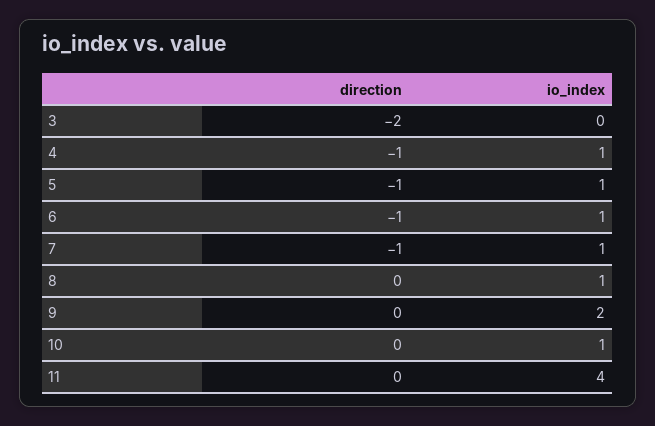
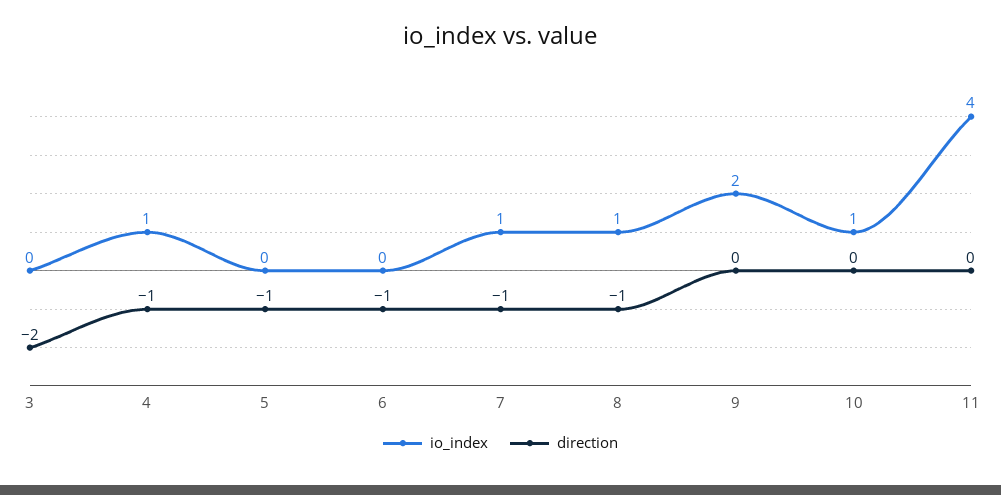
io_index, 5: 1 -> 0
io_index, 6: 1 -> 0
direction, 8: 0 -> -1

